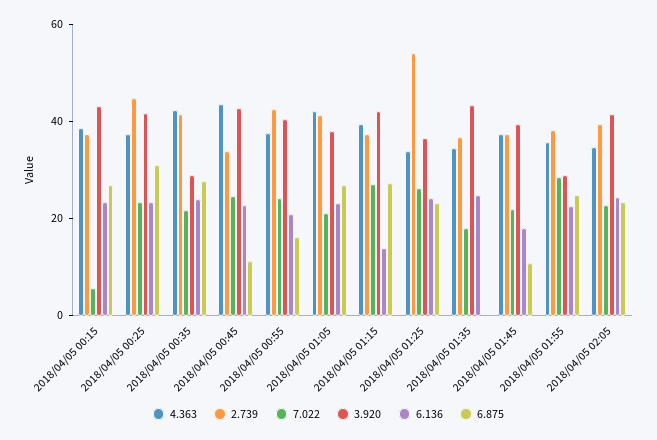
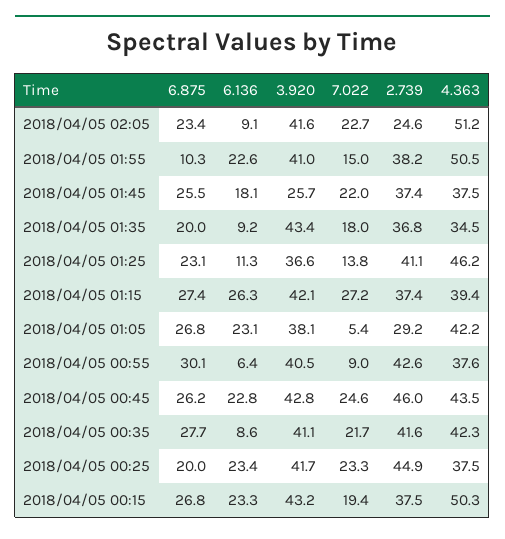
4.363, 2018/04/05 00:15: 40 -> 50.3
7.022, 2018/04/05 00:15: 5 -> 19.4
6.875, 2018/04/05 00:25: 30 -> 20
3.920, 2018/04/05 00:35: 30 -> 41.1
6.136, 2018/04/05 00:35: 25 -> 8.6
2.739, 2018/04/05 00:45: 35 -> 46
6.875, 2018/04/05 00:45: 10 -> 26.2
7.022, 2018/04/05 00:55: 25 -> 9
6.136, 2018/04/05 00:55: 20 -> 6.4
6.875, 2018/04/05 00:55: 15 -> 30.1
2.739, 2018/04/05 01:05: 40 -> 29.2
7.022, 2018/04/05 01:05: 20 -> 5.4
6.136, 2018/04/05 01:15: 15 -> 26.3
4.363, 2018/04/05 01:25: 35 -> 46.2
2.739, 2018/04/05 01:25: 55 -> 41.1
7.022, 2018/04/05 01:25: 25 -> 13.8
6.136, 2018/04/05 01:25: 25 -> 11.3
6.136, 2018/04/05 01:35: 25 -> 9.2
6.875, 2018/04/05 01:35: 0 -> 20
3.920, 2018/04/05 01:45: 40 -> 25.7
6.875, 2018/04/05 01:45: 10 -> 25.5
4.363, 2018/04/05 01:55: 35 -> 50.5
7.022, 2018/04/05 01:55: 30 -> 15
3.920, 2018/04/05 01:55: 30 -> 41
6.875, 2018/04/05 01:55: 25 -> 10.3
4.363, 2018/04/05 02:05: 35 -> 51.2
2.739, 2018/04/05 02:05: 40 -> 24.6
6.136, 2018/04/05 02:05: 25 -> 9.1

